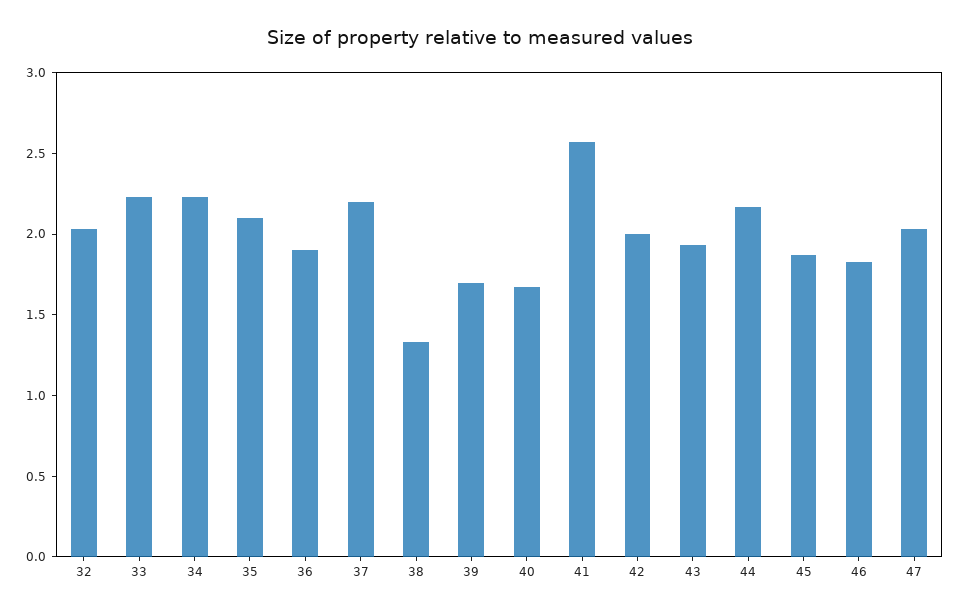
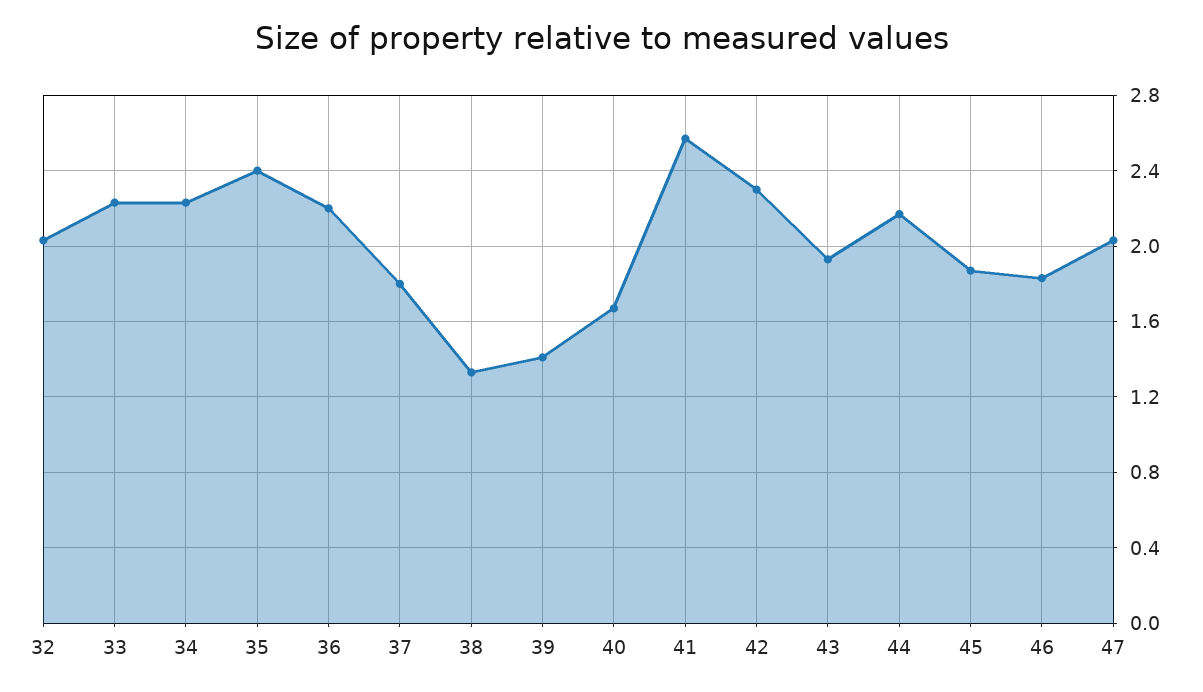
35: 2.1 -> 2.4
36: 1.9 -> 2.2
37: 2.2 -> 1.8
39: 1.7 -> 1.4
42: 2 -> 2.3

